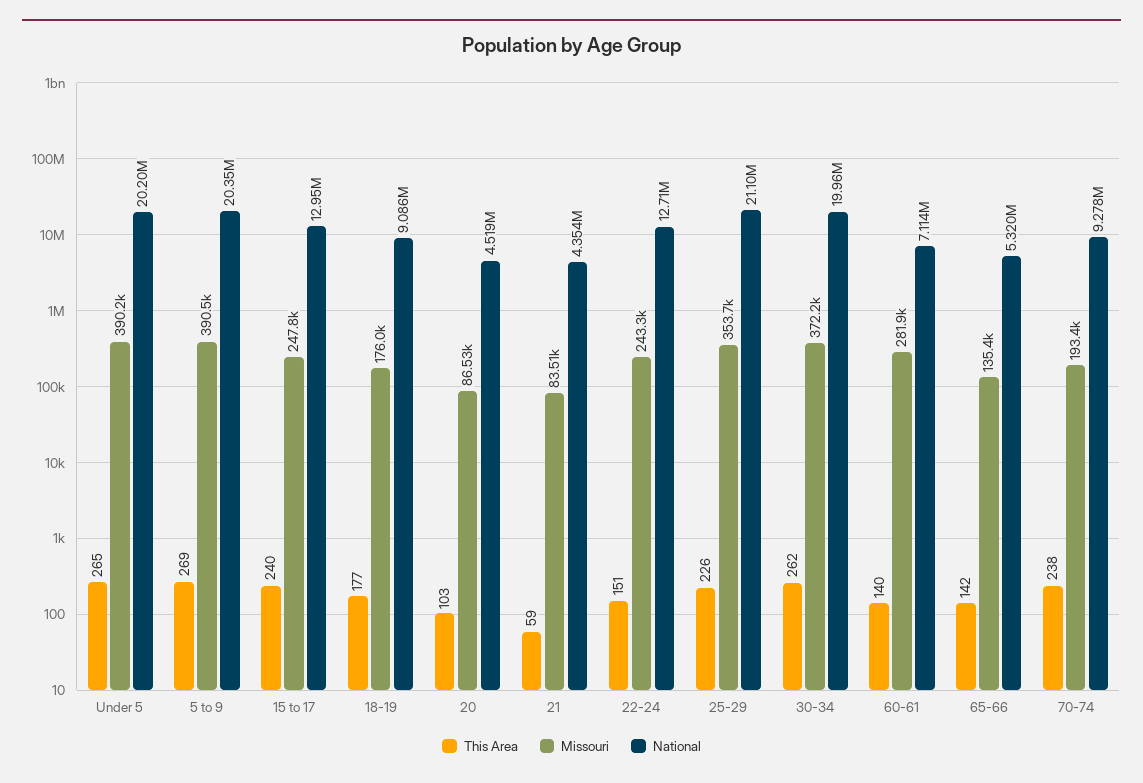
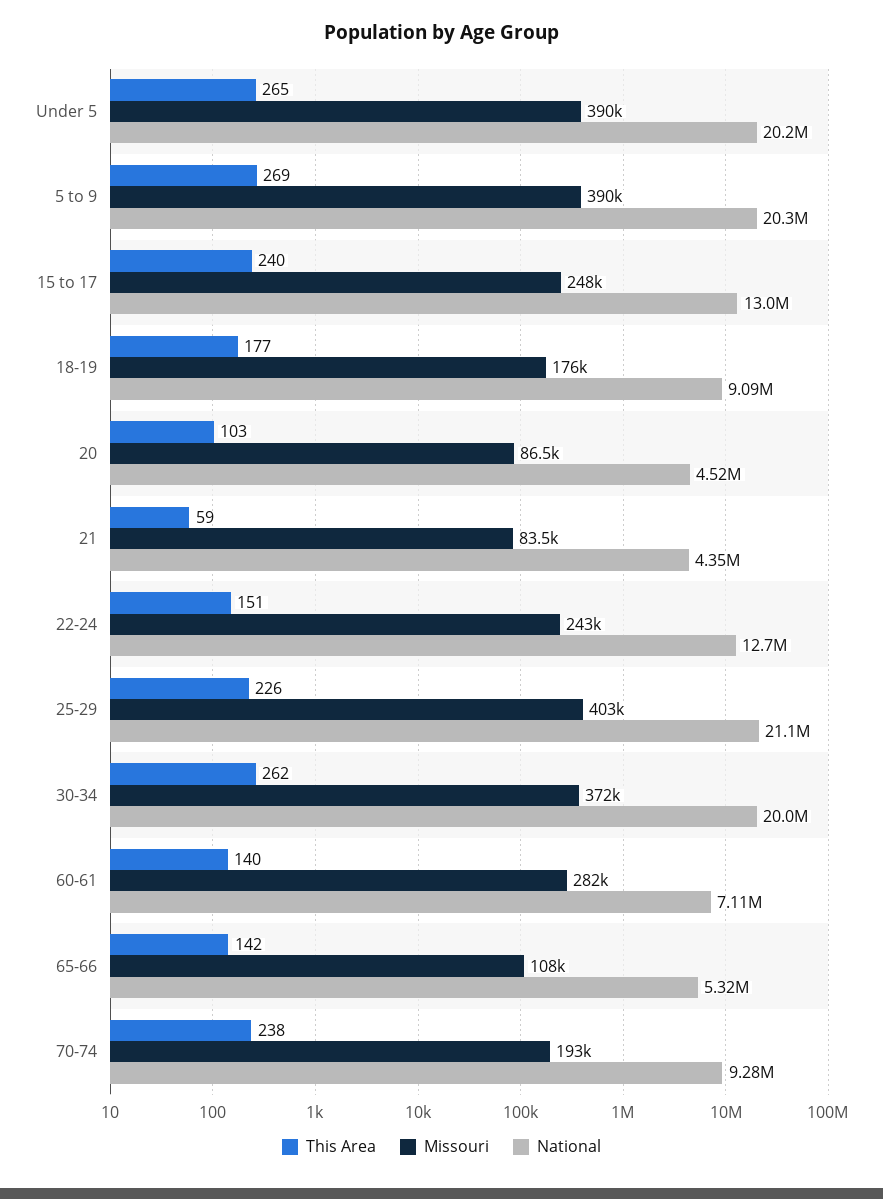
Missouri, 25-29: 353700 -> 403000
Missouri, 65-66: 135400 -> 108000

